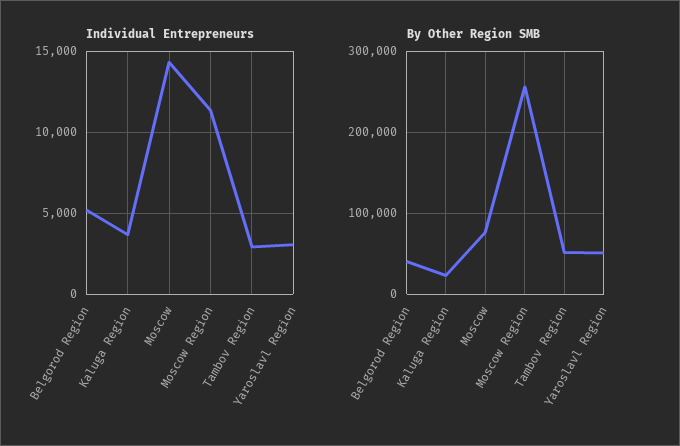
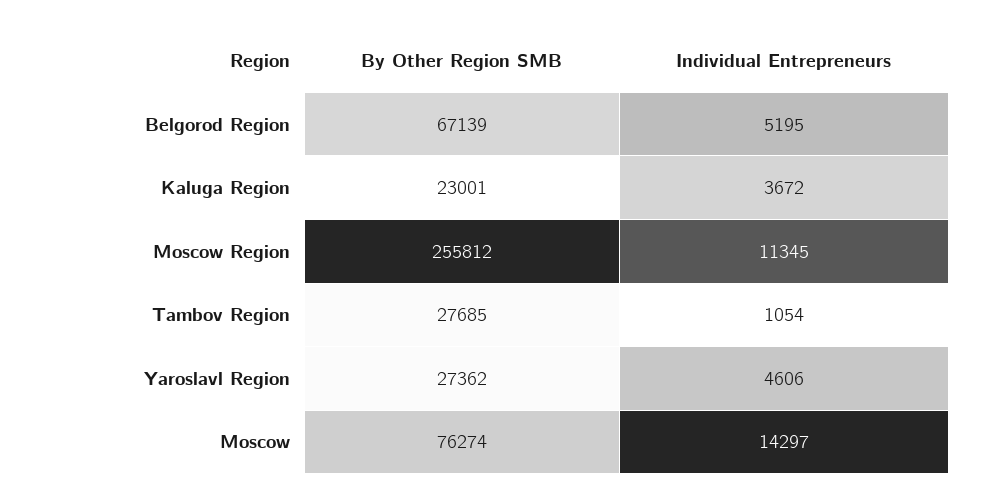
Individual Entrepreneurs, Tambov Region: 3000 -> 1054
Individual Entrepreneurs, Yaroslavl Region: 3000 -> 4606
By Other Region SMB, Belgorod Region: 40000 -> 67139
By Other Region SMB, Tambov Region: 50000 -> 27685
By Other Region SMB, Yaroslavl Region: 50000 -> 27362

